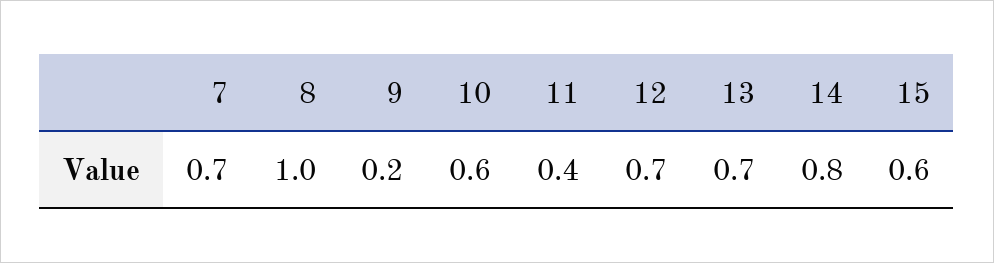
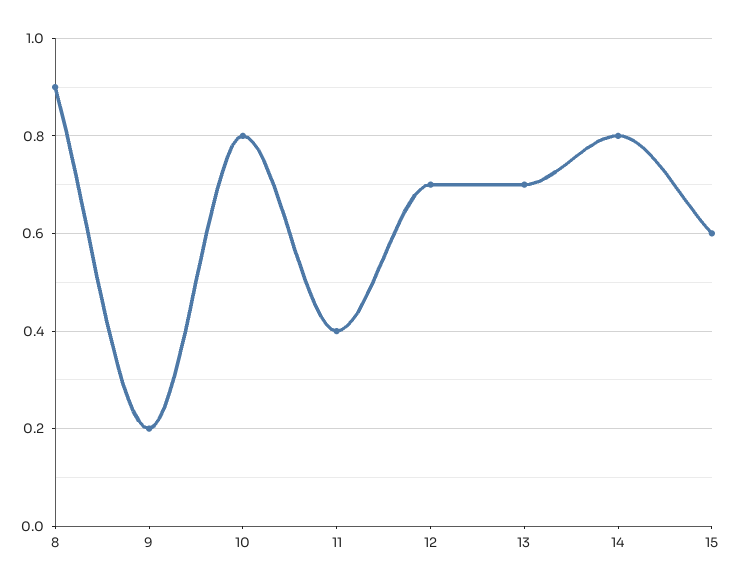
7: 0.7 -> none
8: 1 -> 0.9
10: 0.6 -> 0.8

